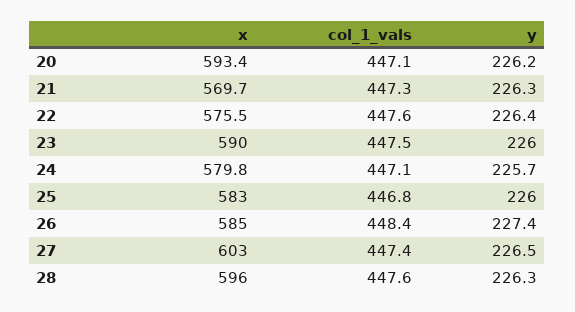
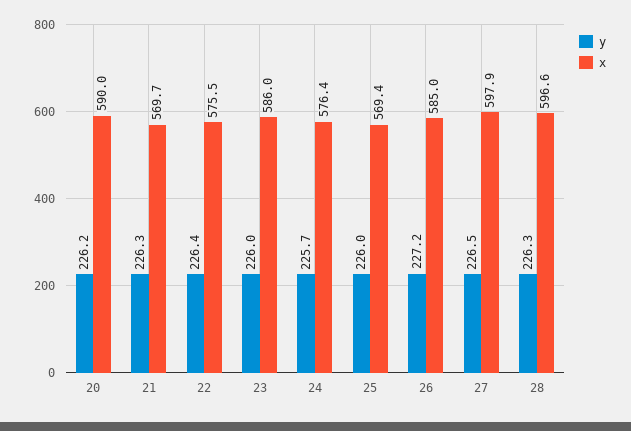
x, 20: 593.4 -> 590
col_1_vals, 20: 447.1 -> none
col_1_vals, 21: 447.3 -> none
col_1_vals, 22: 447.6 -> none
x, 23: 590 -> 586
col_1_vals, 23: 447.5 -> none
x, 24: 579.8 -> 576.4
col_1_vals, 24: 447.1 -> none
x, 25: 583 -> 569.4
col_1_vals, 25: 446.8 -> none
col_1_vals, 26: 448.4 -> none
y, 26: 227.4 -> 227.2
x, 27: 603 -> 597.9
col_1_vals, 27: 447.4 -> none
x, 28: 596 -> 596.6
col_1_vals, 28: 447.6 -> none

